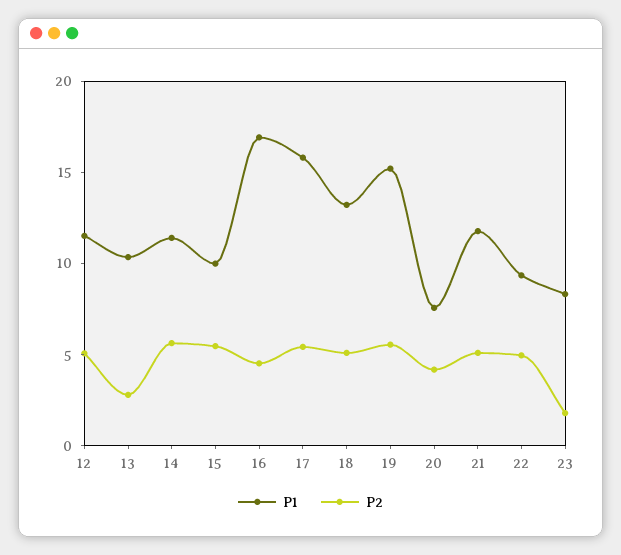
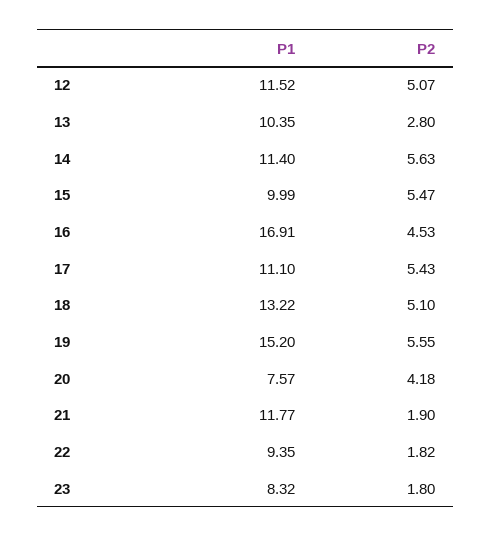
P1, 17: 16 -> 11.1
P2, 21: 5 -> 1.9
P2, 22: 5 -> 1.82

